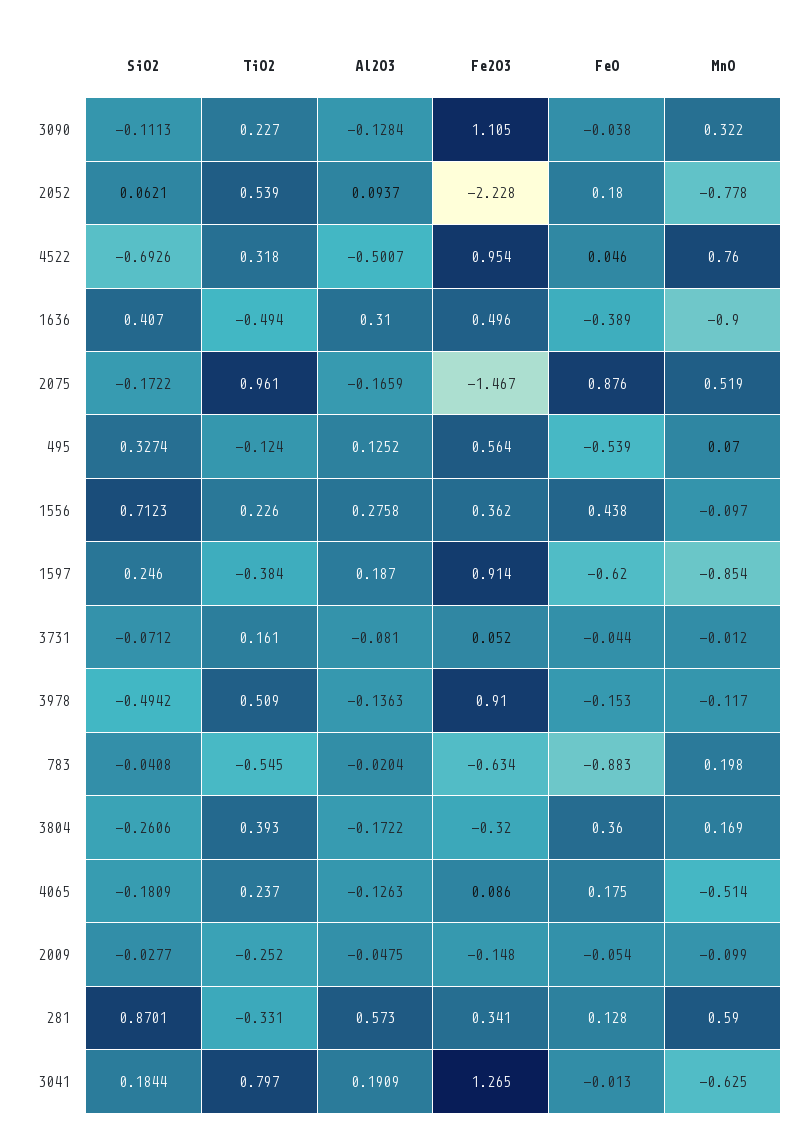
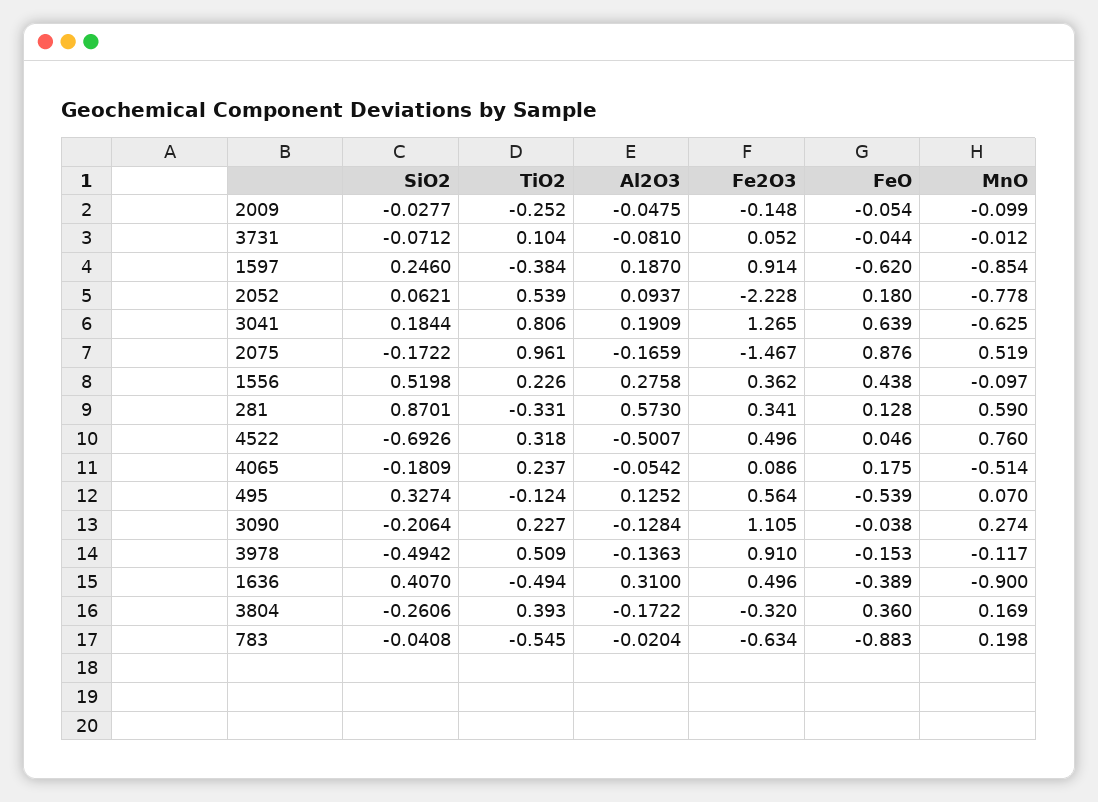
SiO2, 3090: -0.1113 -> -0.2064
MnO, 3090: 0.322 -> 0.274
Fe2O3, 4522: 0.954 -> 0.496
SiO2, 1556: 0.7123 -> 0.5198
TiO2, 3731: 0.161 -> 0.104
Al2O3, 4065: -0.1263 -> -0.0542
TiO2, 3041: 0.797 -> 0.806
FeO, 3041: -0.013 -> 0.639

